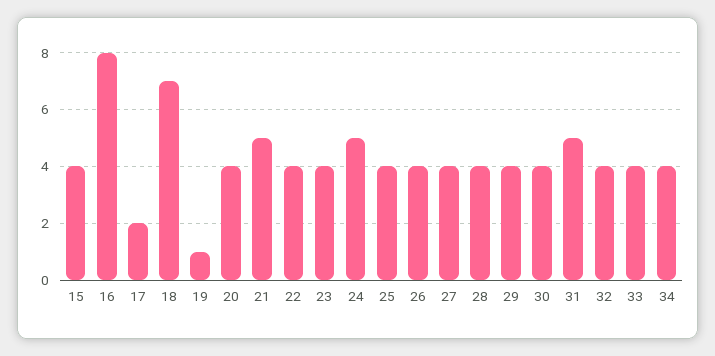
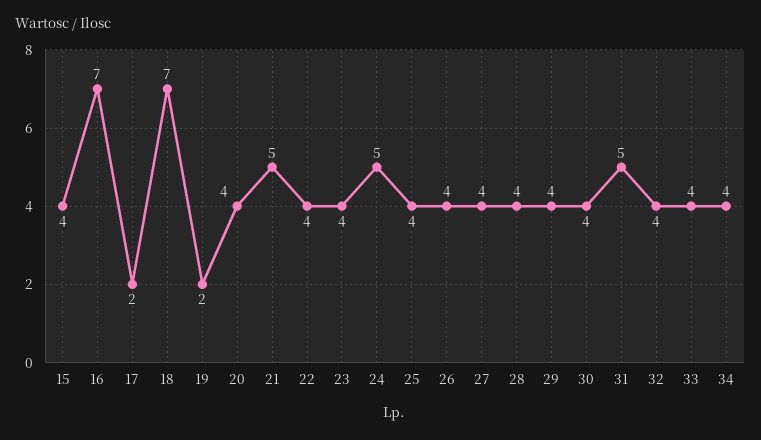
16: 8 -> 7
19: 1 -> 2

